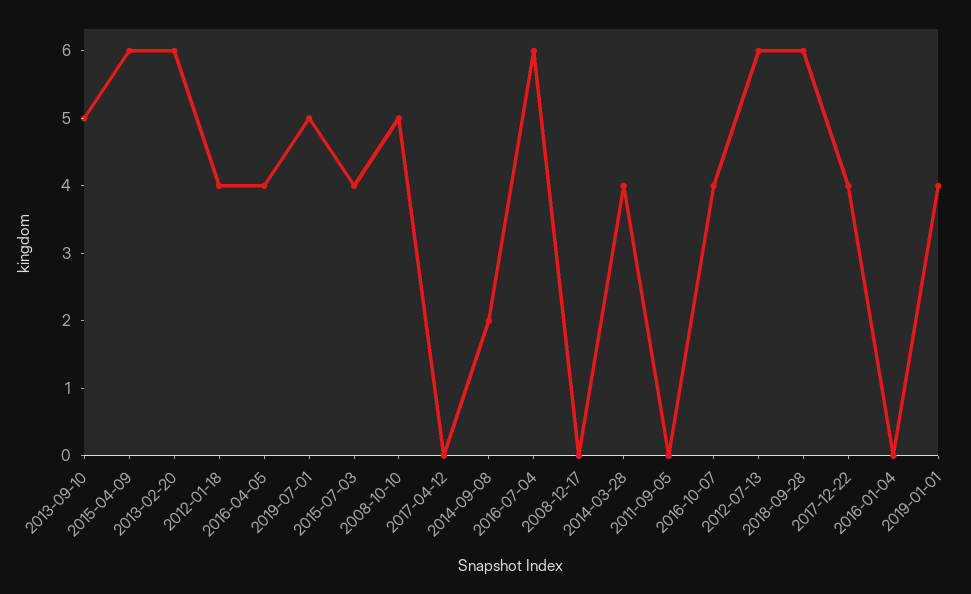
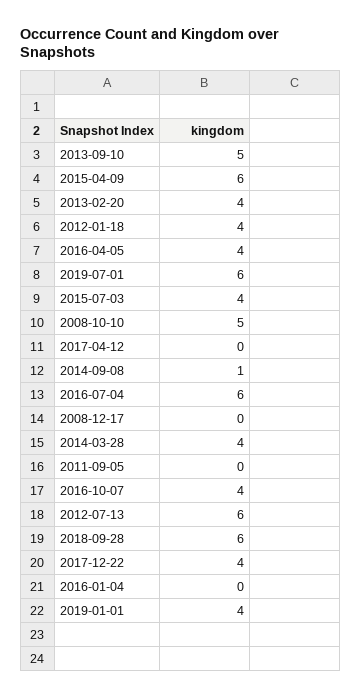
2013-02-20: 6 -> 4
2019-07-01: 5 -> 6
2014-09-08: 2 -> 1

